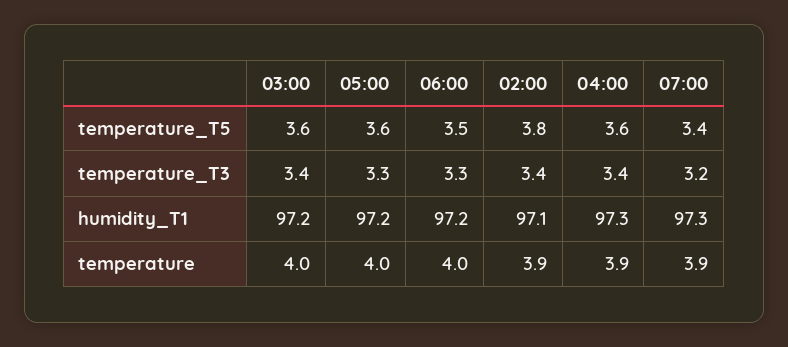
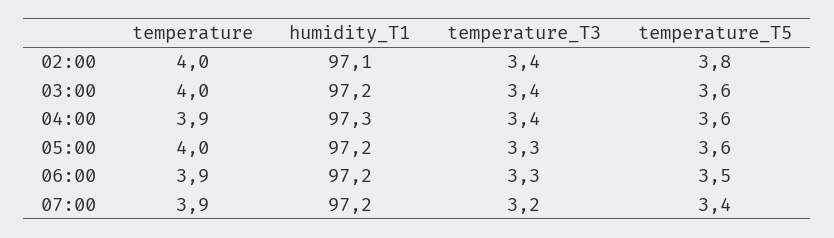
07:00, humidity_T1: 97.3 -> 97.2
06:00, temperature: 4 -> 3.9
02:00, temperature: 3.9 -> 4

